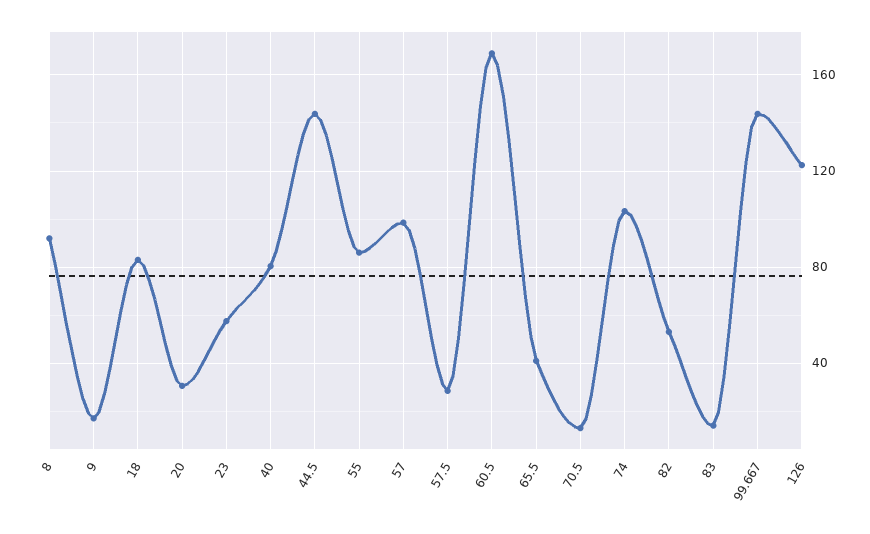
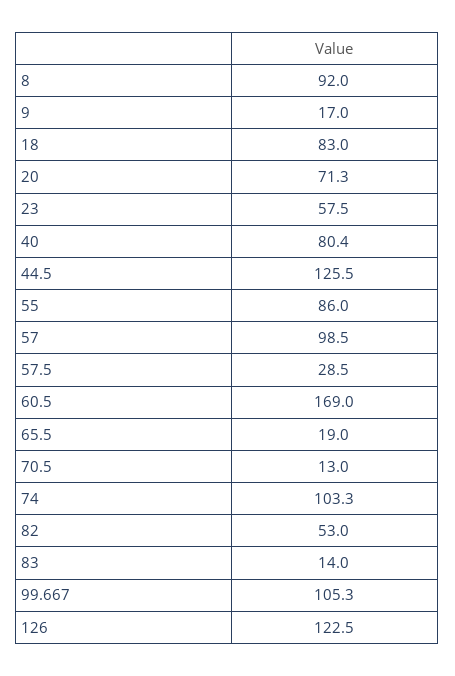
20: 30 -> 71.3
44.5: 145 -> 125.5
65.5: 40 -> 19
99.667: 145 -> 105.3

